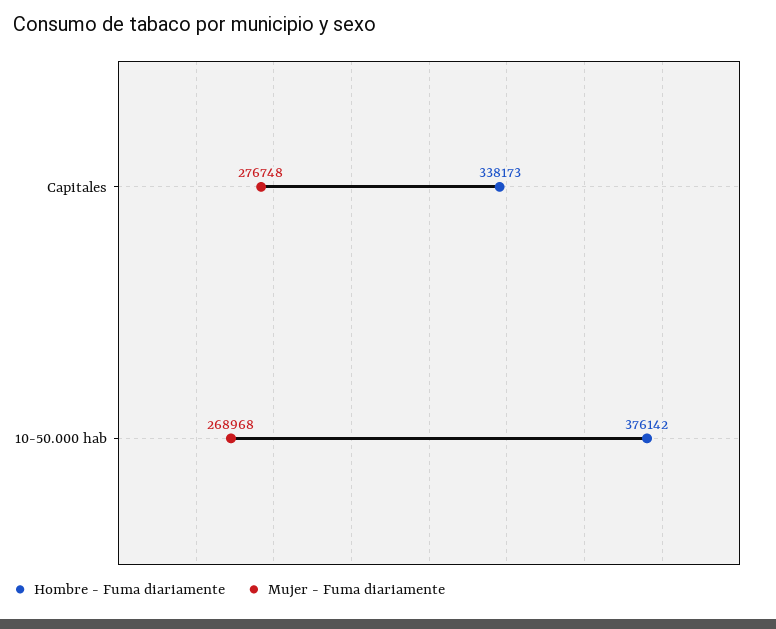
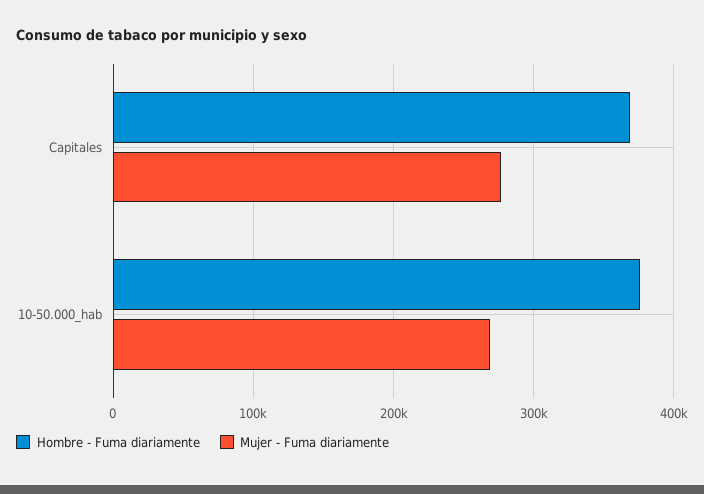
Hombre - Fuma diariamente, Capitales: 338173 -> 370000

